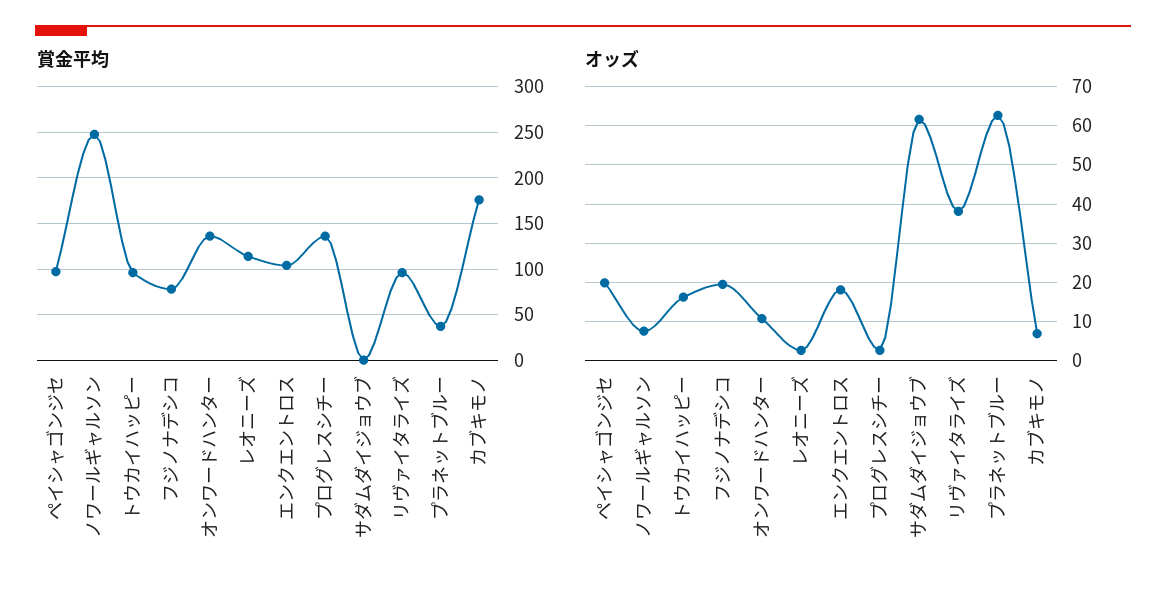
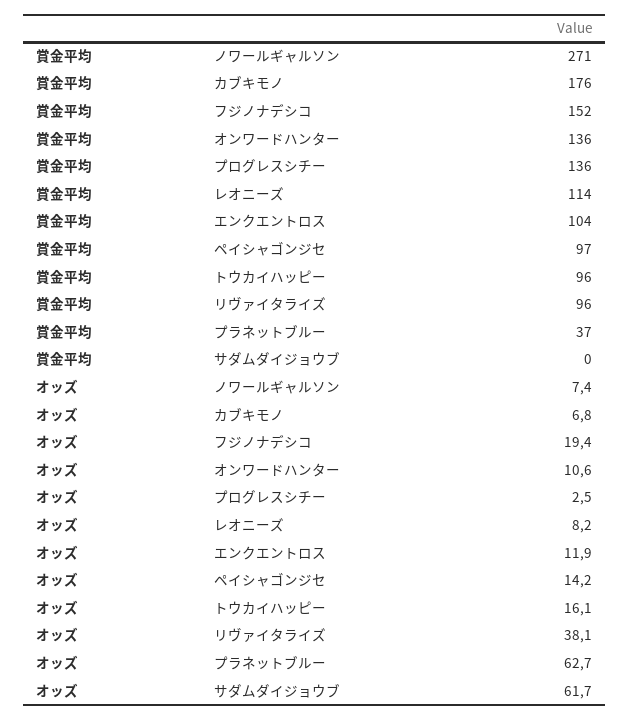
賞金平均, ノワールギャルソン: 250 -> 271
賞金平均, フジノナデシコ: 80 -> 152
オッズ, ペイシャゴンジセ: 20 -> 14.2
オッズ, レオニーズ: 2 -> 8.2
オッズ, エンクエントロス: 18 -> 11.9

